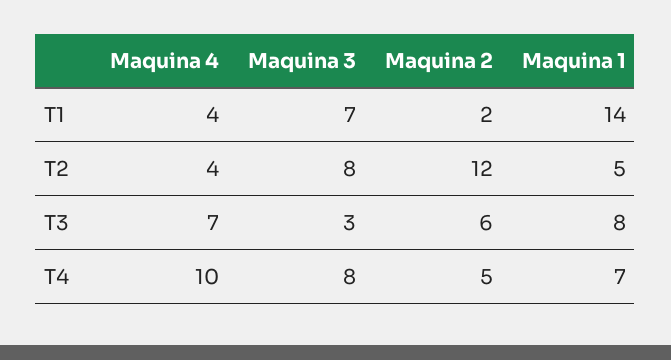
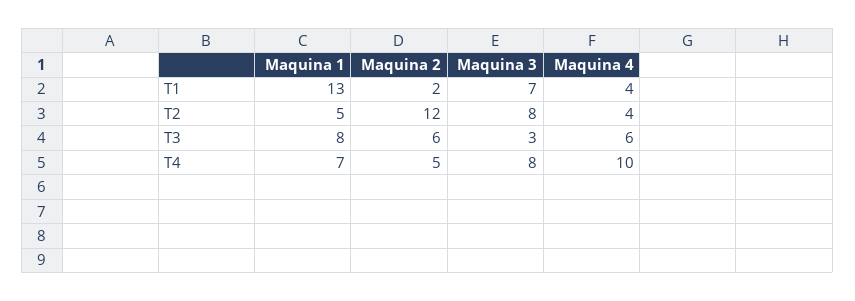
Maquina 1, T1: 14 -> 13
Maquina 4, T3: 7 -> 6

